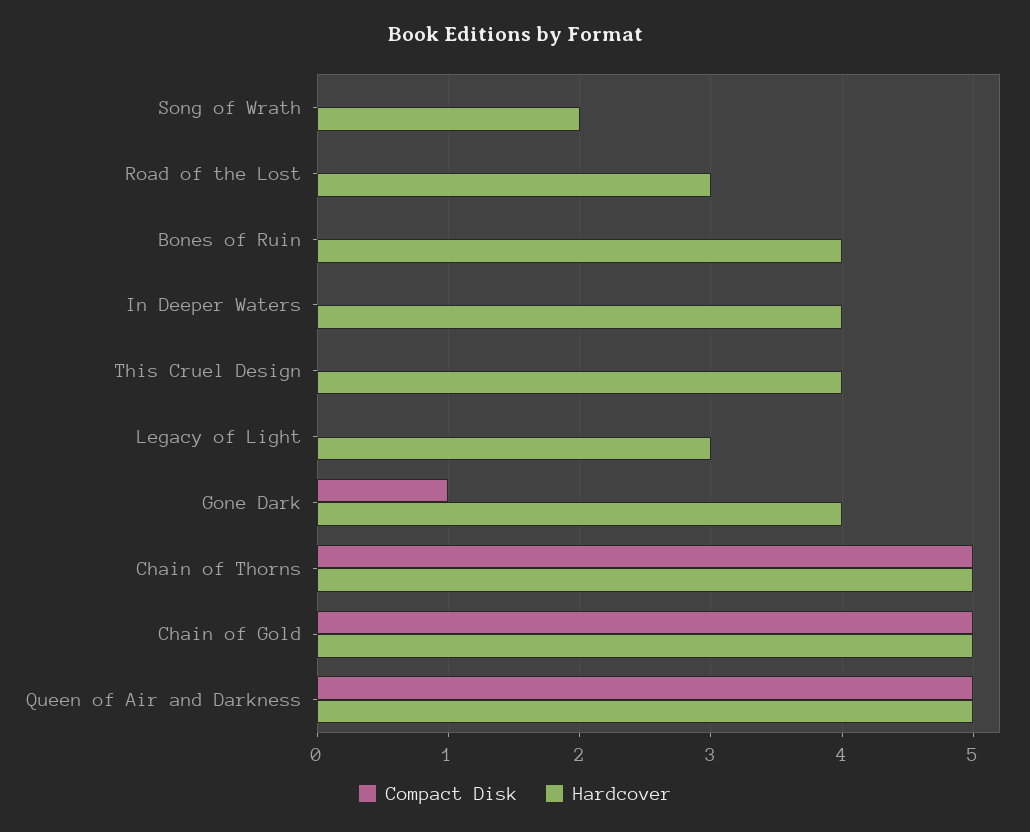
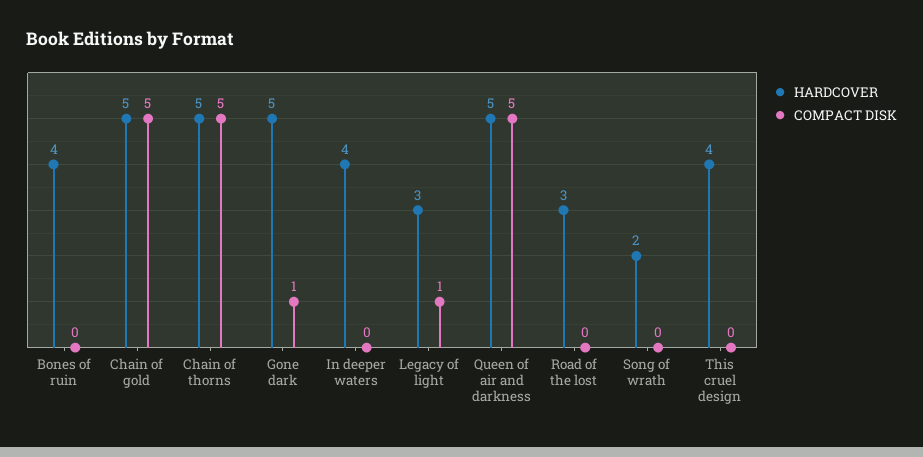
Compact Disk, Legacy of Light: 0 -> 1
Hardcover, Gone Dark: 4 -> 5

